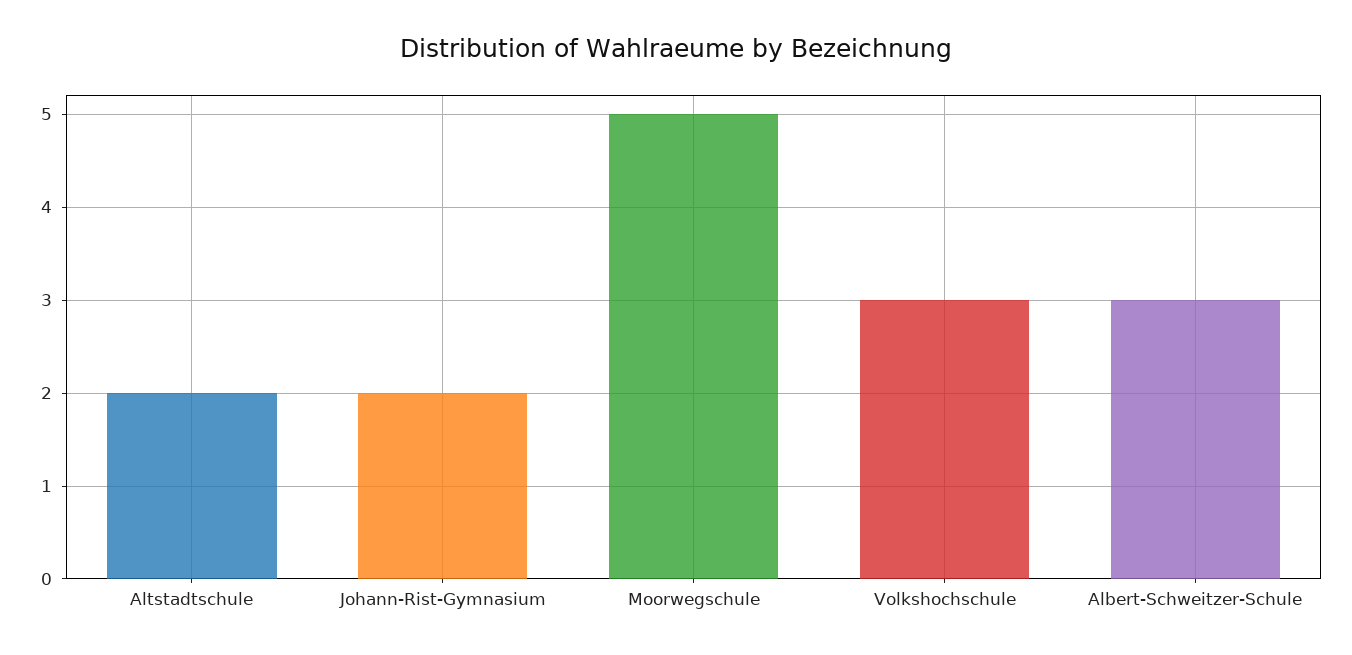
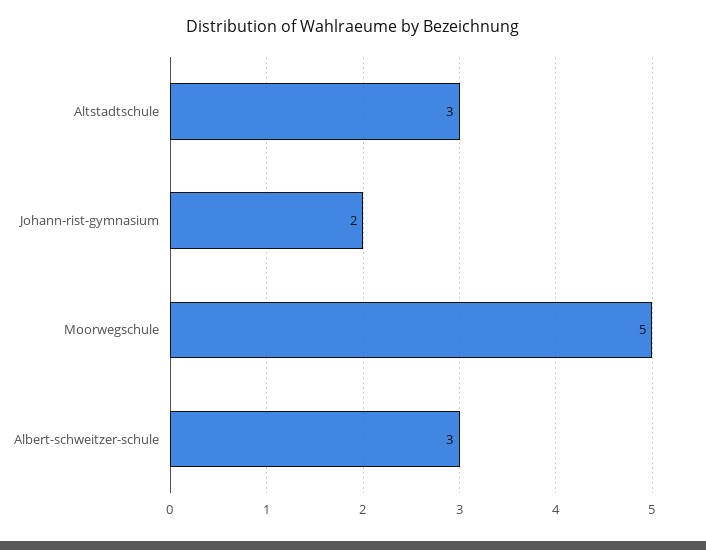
Altstadtschule: 2 -> 3
Volkshochschule: 3 -> none

